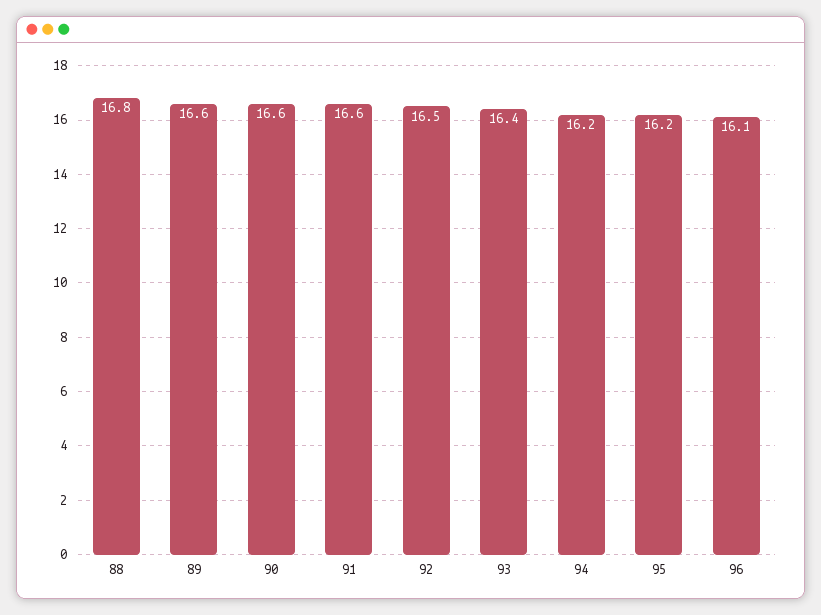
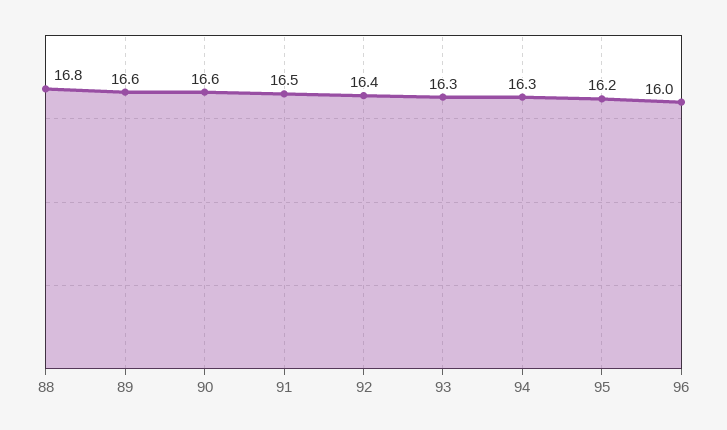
91: 16.6 -> 16.5
92: 16.5 -> 16.4
93: 16.4 -> 16.3
94: 16.2 -> 16.3
96: 16.1 -> 16

